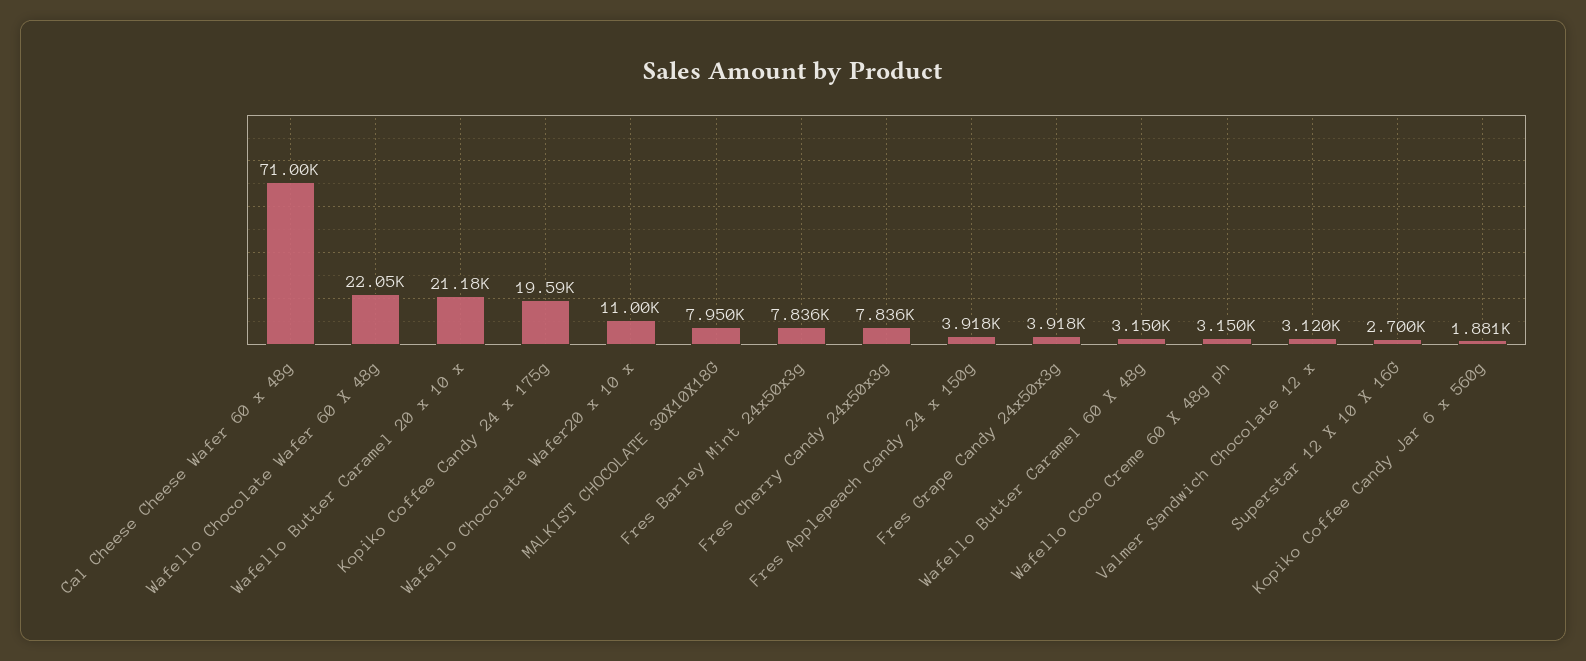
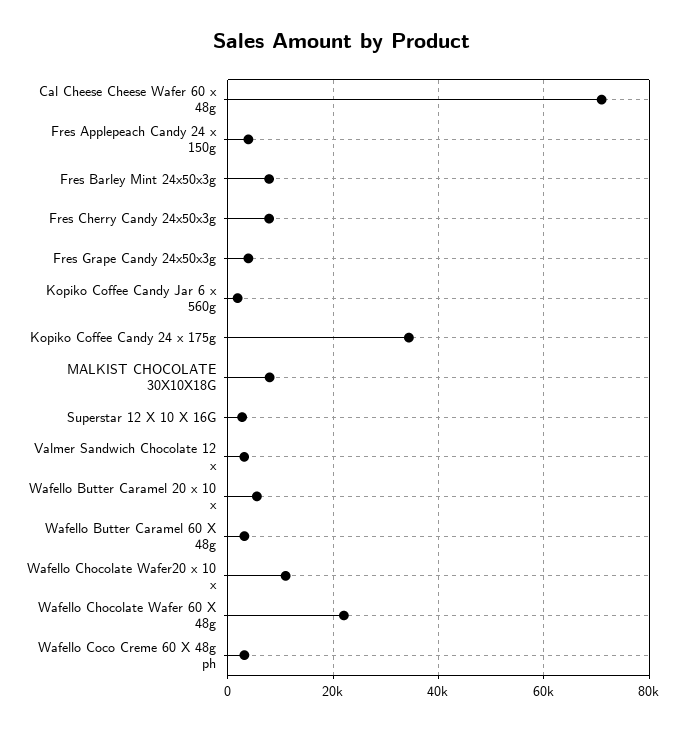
Wafello Butter Caramel 20 x 10 x: 21180 -> 6000
Kopiko Coffee Candy 24 x 175g: 19590 -> 34000

